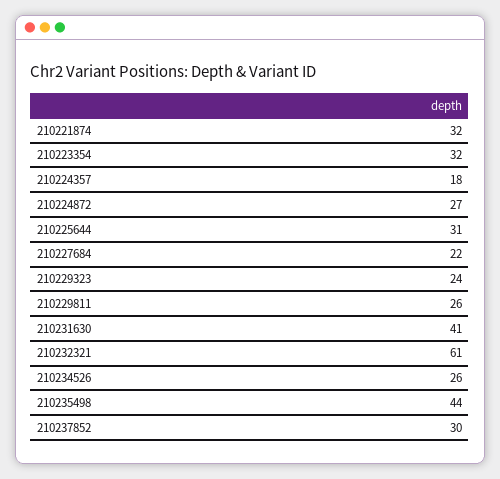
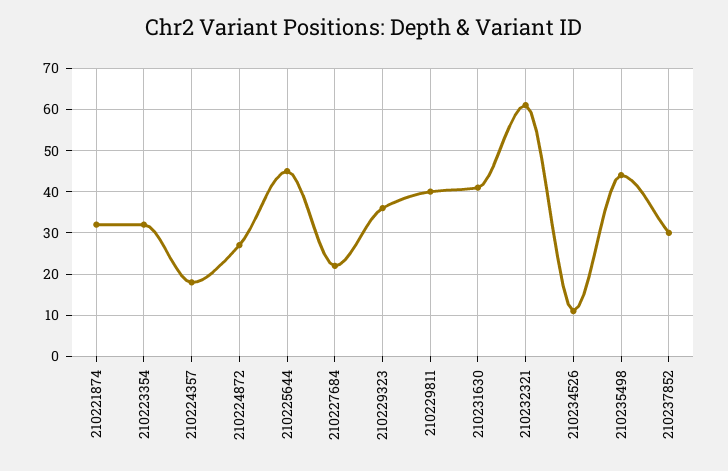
210225644: 31 -> 45
210229323: 24 -> 35
210229811: 26 -> 40
210234526: 26 -> 10

